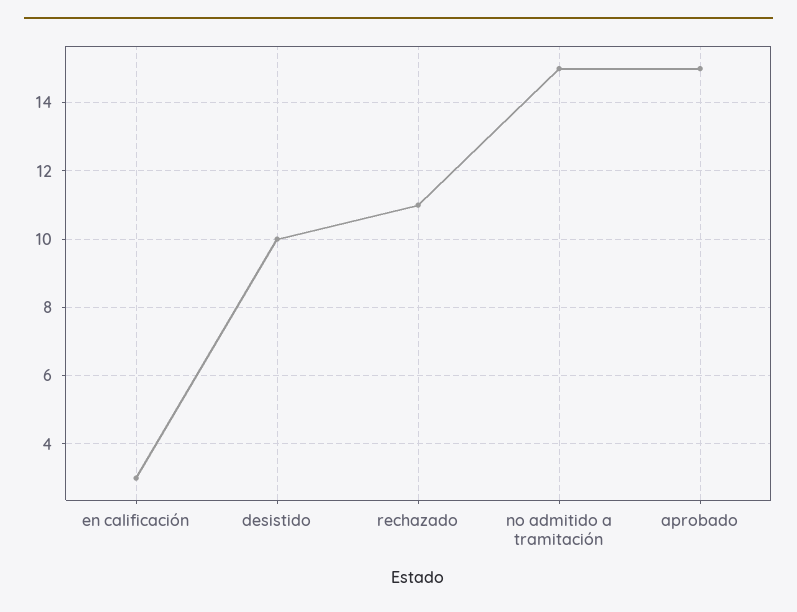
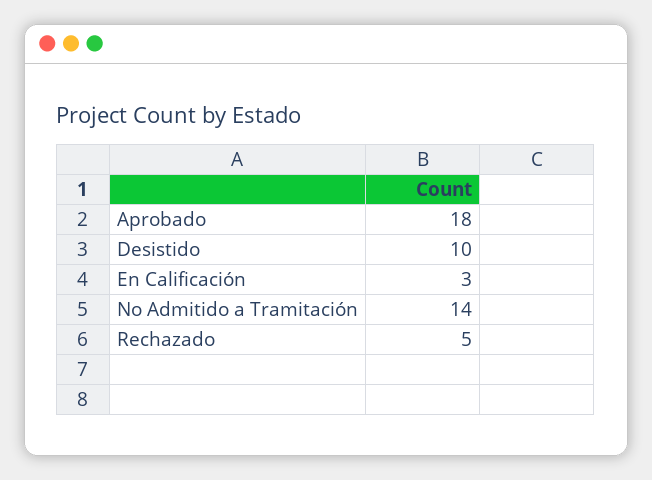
rechazado: 11 -> 5
no admitido a tramitación: 15 -> 14
aprobado: 15 -> 18

